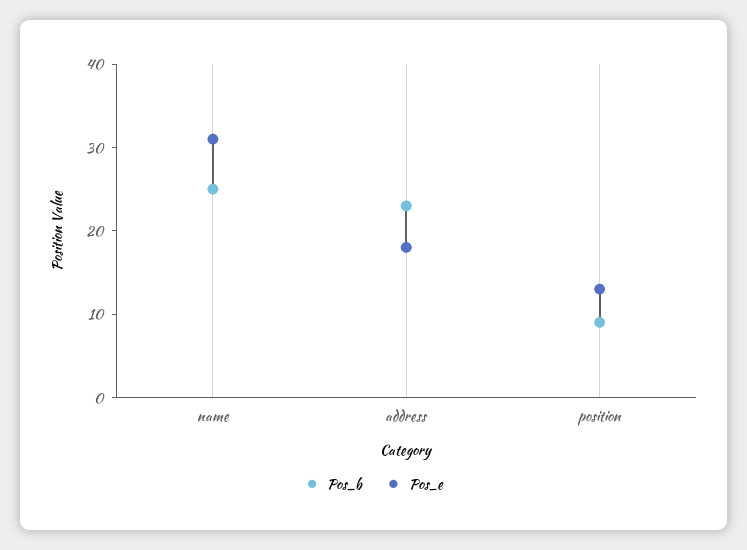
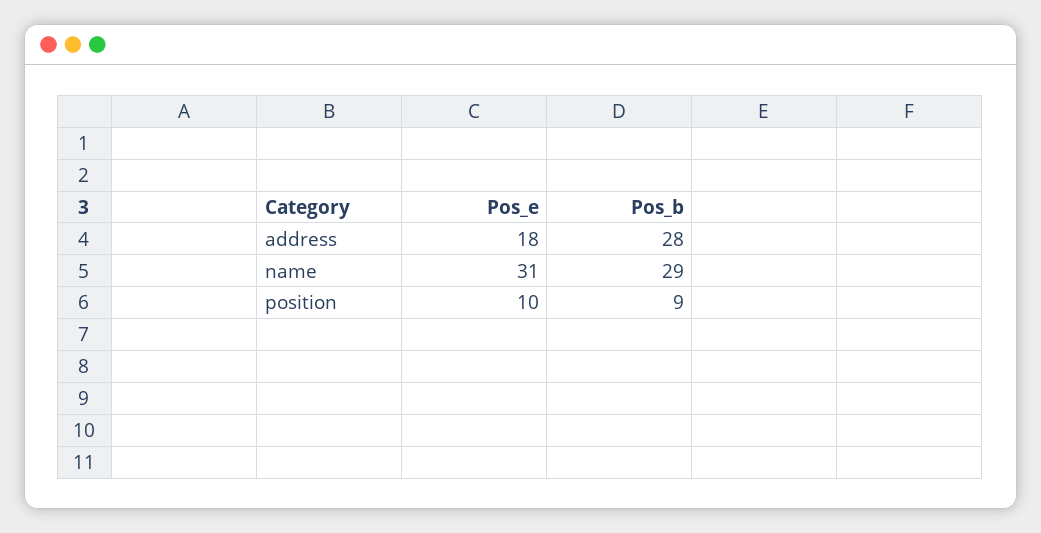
Pos_b, name: 25 -> 29
Pos_b, address: 23 -> 28
Pos_e, position: 13 -> 10

